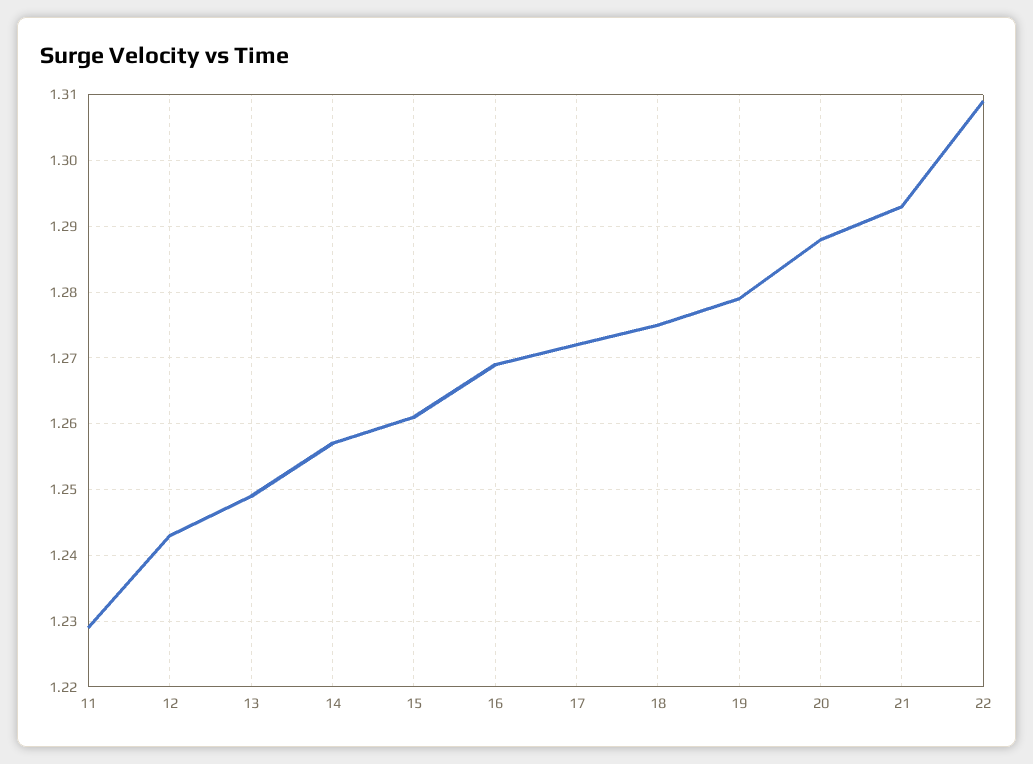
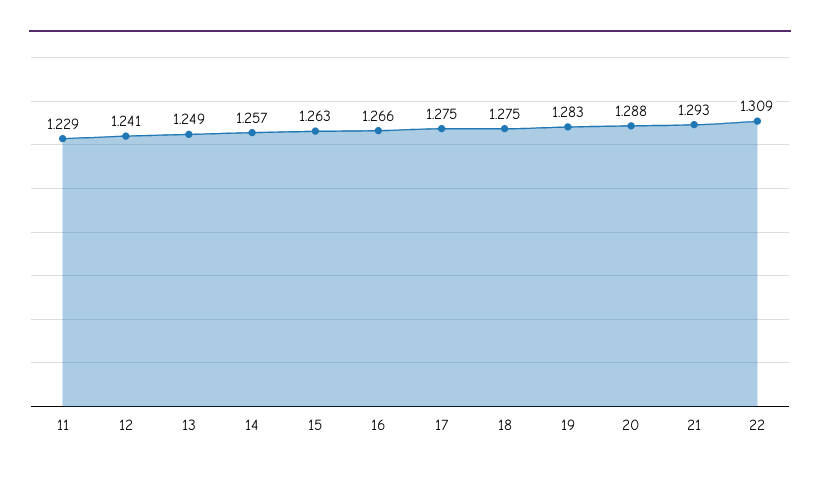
12: 1.243 -> 1.241
15: 1.261 -> 1.263
16: 1.269 -> 1.266
17: 1.272 -> 1.275
19: 1.279 -> 1.283

